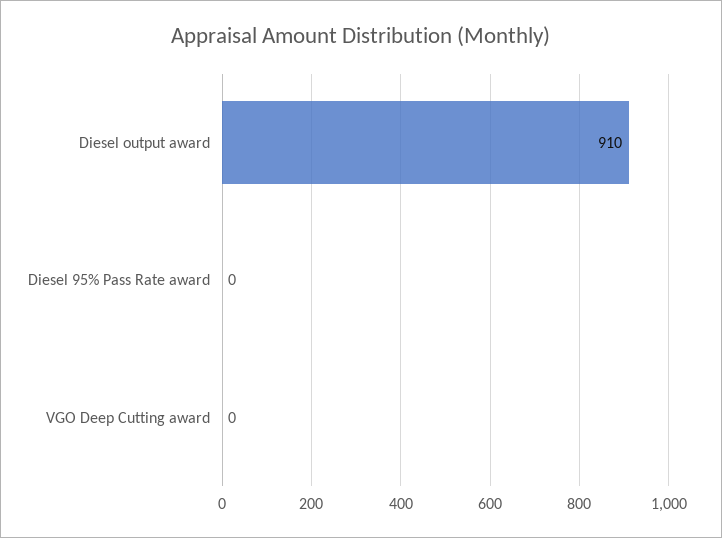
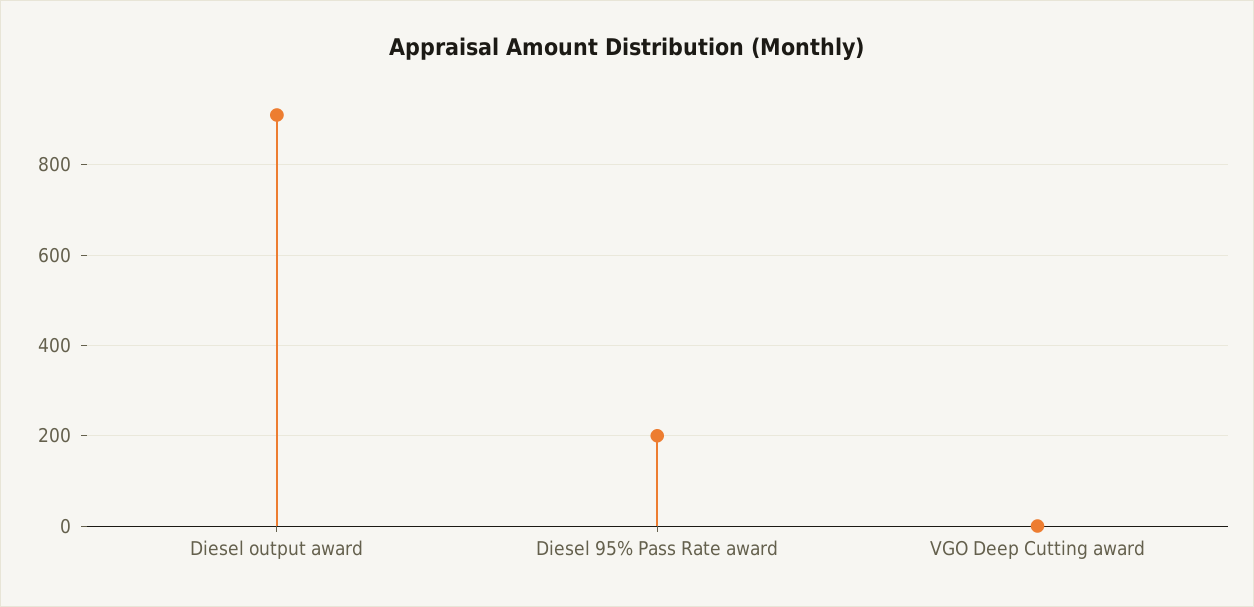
Diesel 95% Pass Rate award: 0 -> 200

